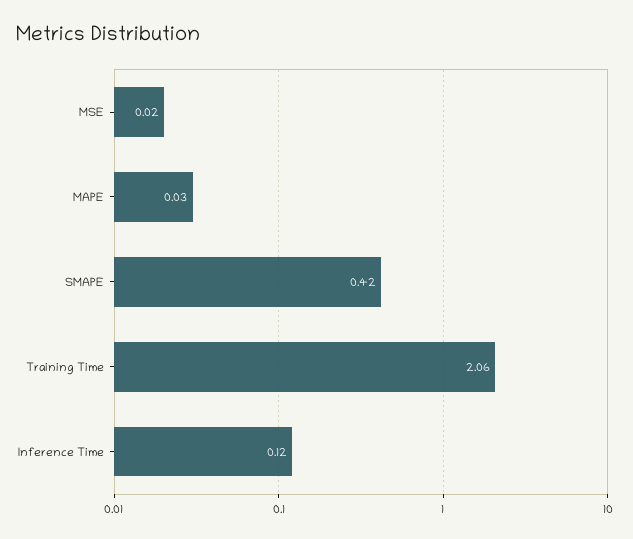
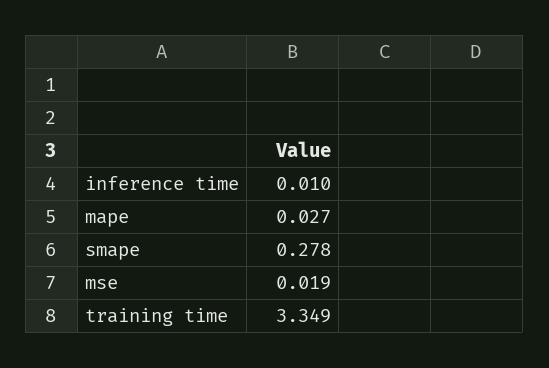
SMAPE: 0.42 -> 0.278
Training Time: 2.06 -> 3.349
Inference Time: 0.12 -> 0.01

